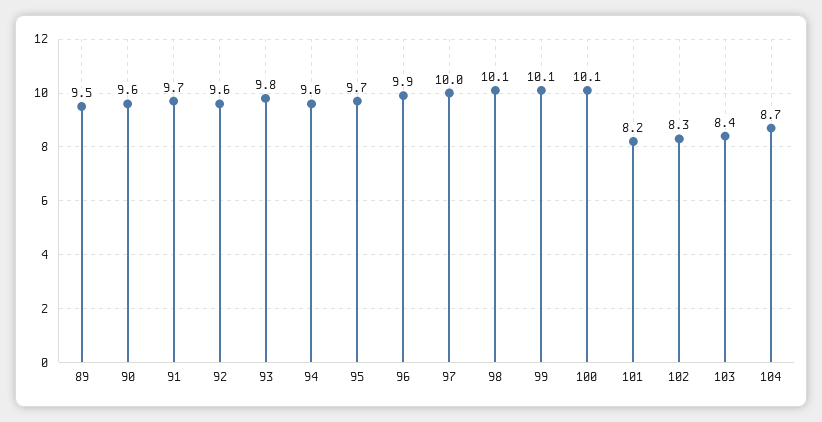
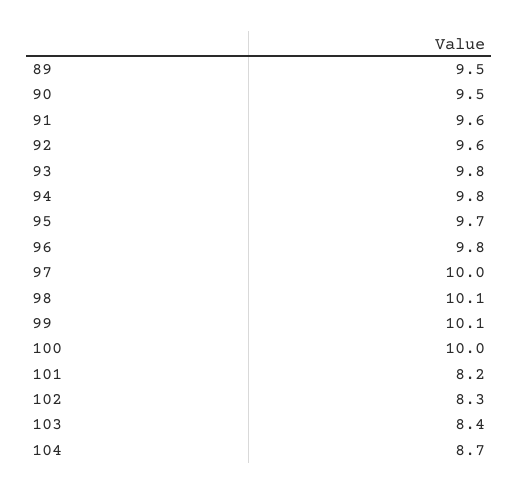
90: 9.6 -> 9.5
91: 9.7 -> 9.6
94: 9.6 -> 9.8
96: 9.9 -> 9.8
100: 10.1 -> 10

